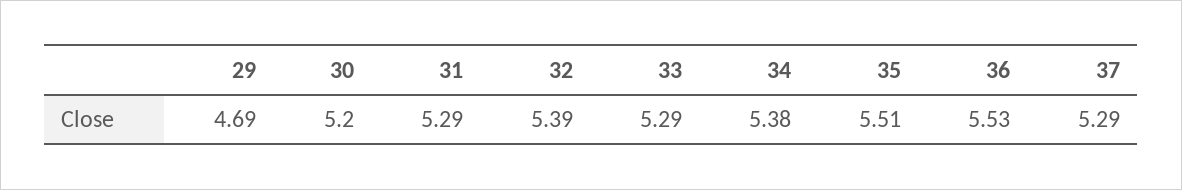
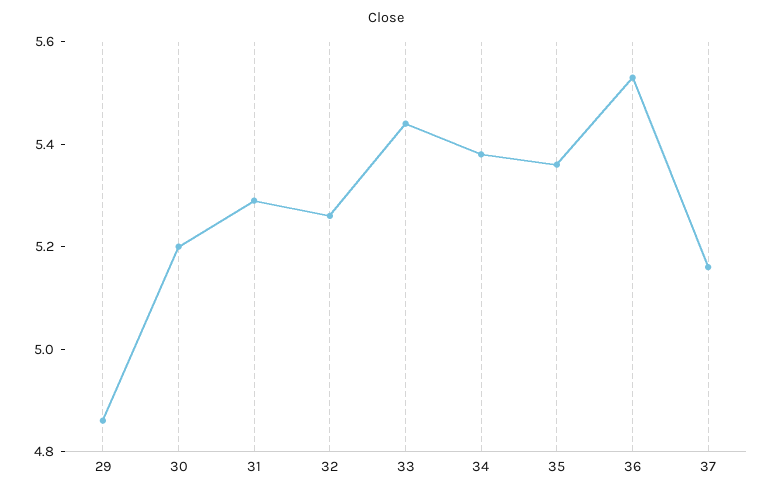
29: 4.69 -> 4.85
32: 5.39 -> 5.25
33: 5.29 -> 5.45
35: 5.51 -> 5.35
37: 5.29 -> 5.15

